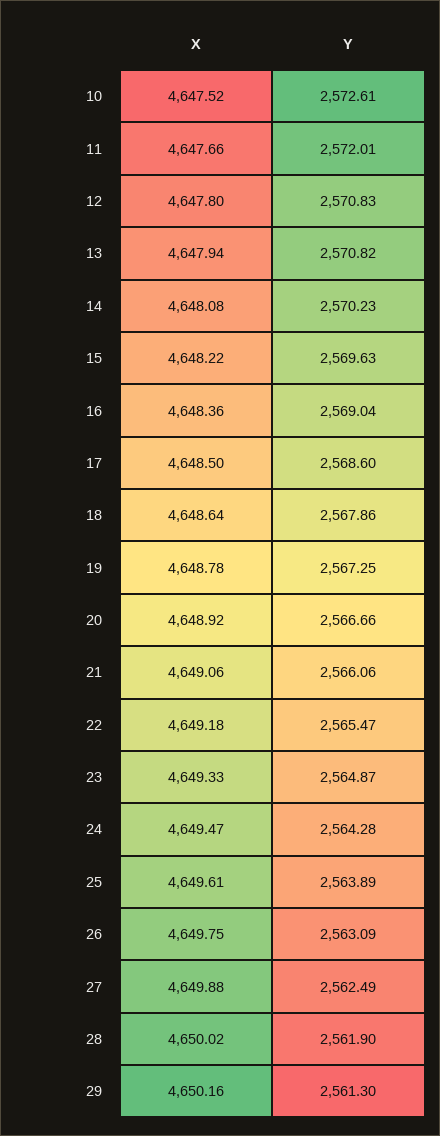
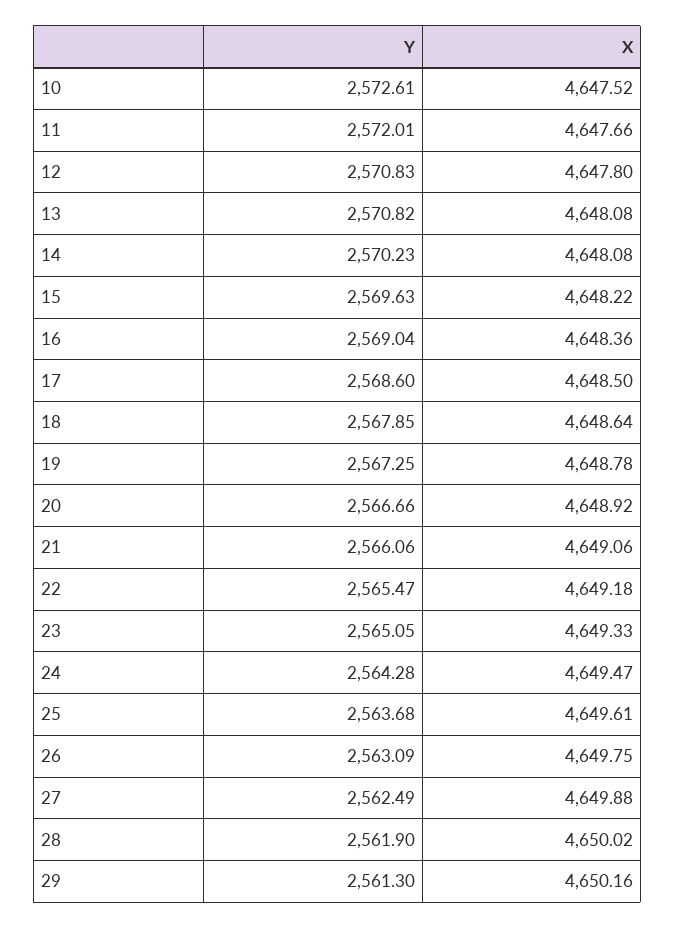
X, 13: 4647.94 -> 4648.08
Y, 18: 2567.86 -> 2567.85
Y, 23: 2564.87 -> 2565.05
Y, 25: 2563.89 -> 2563.68

